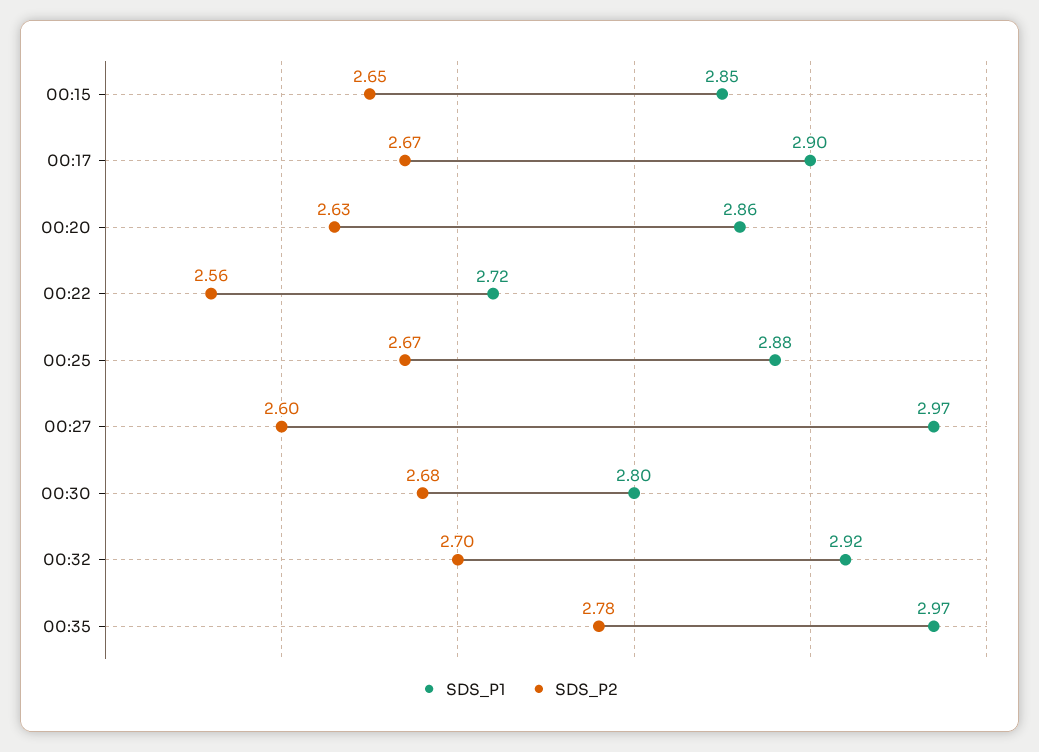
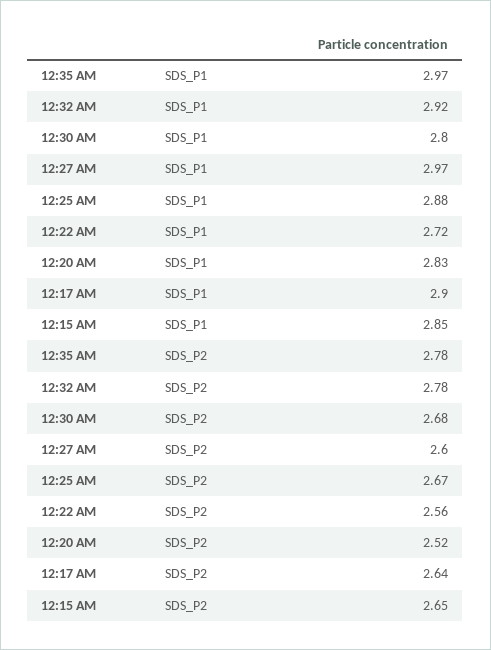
SDS_P2, 00:17: 2.67 -> 2.64
SDS_P1, 00:20: 2.86 -> 2.83
SDS_P2, 00:20: 2.63 -> 2.52
SDS_P2, 00:32: 2.7 -> 2.78

